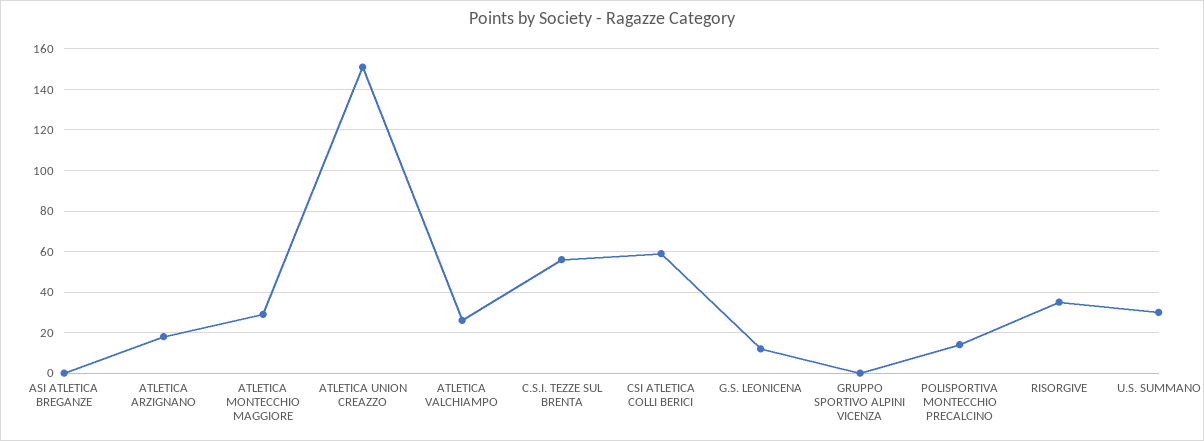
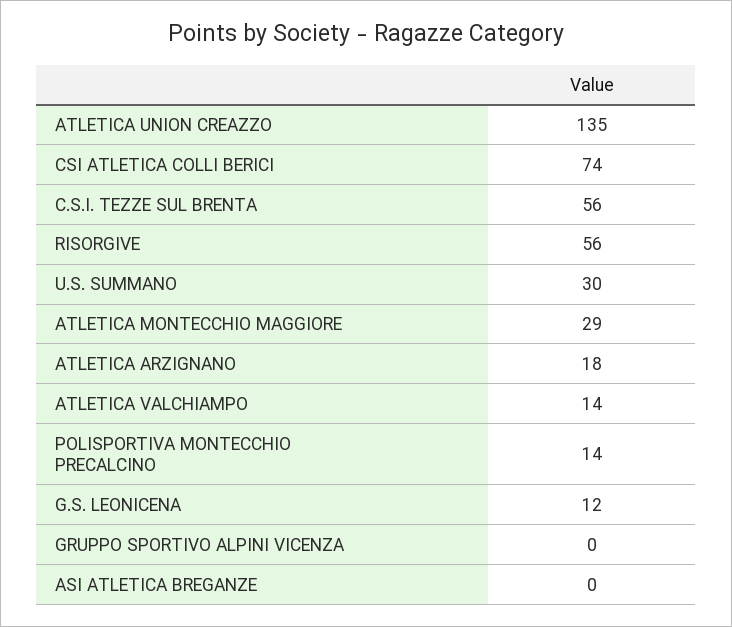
ATLETICA UNION CREAZZO: 150 -> 135
ATLETICA VALCHIAMPO: 25 -> 14
CSI ATLETICA COLLI BERICI: 60 -> 74
RISORGIVE: 35 -> 56

